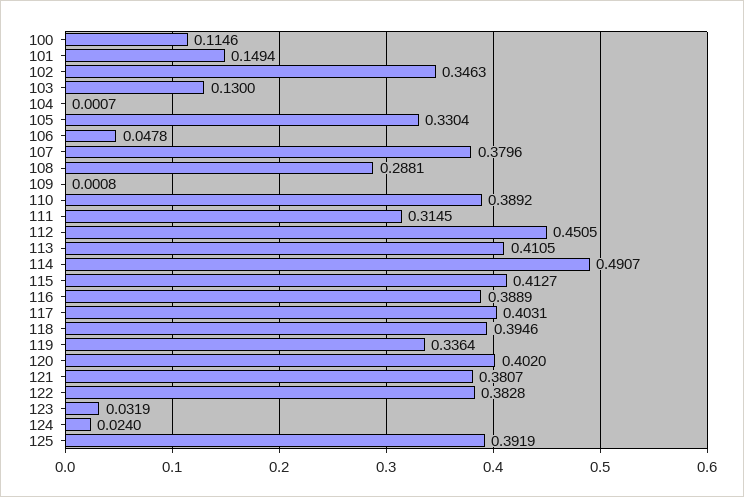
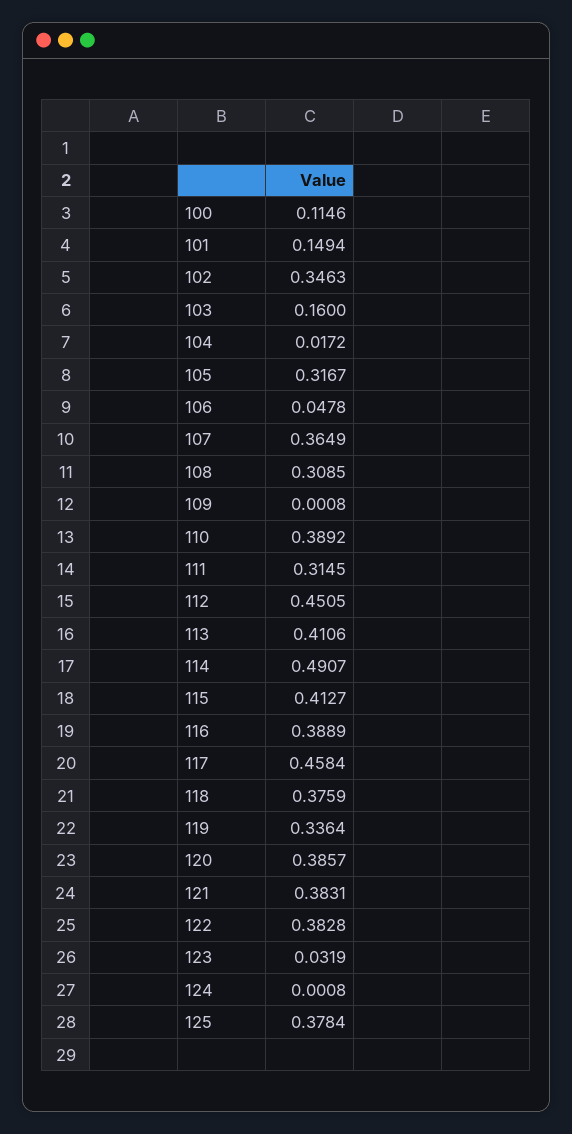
103: 0.13 -> 0.16
104: 0.0007 -> 0.0172
105: 0.3304 -> 0.3167
107: 0.3796 -> 0.3649
108: 0.2881 -> 0.3085
113: 0.4105 -> 0.4106
117: 0.4031 -> 0.4584
118: 0.3946 -> 0.3759
120: 0.402 -> 0.3857
121: 0.3807 -> 0.3831
124: 0.024 -> 0.0008
125: 0.3919 -> 0.3784

